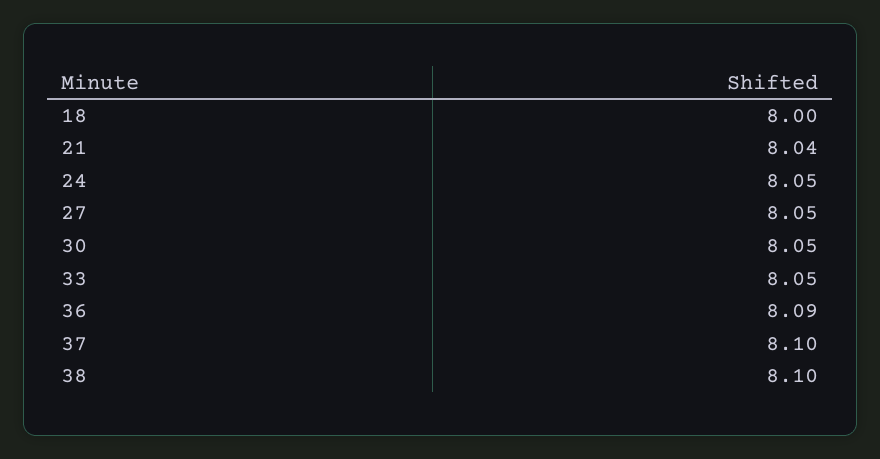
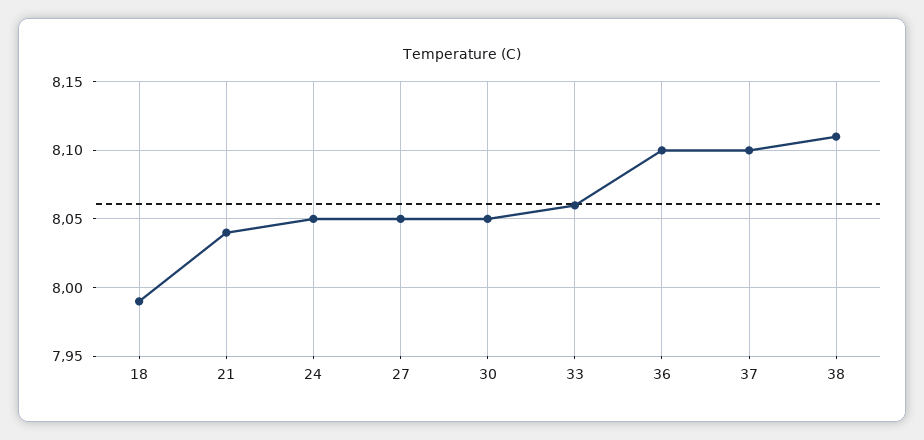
18: 8 -> 7.99
33: 8.05 -> 8.06
36: 8.09 -> 8.1
38: 8.1 -> 8.11

